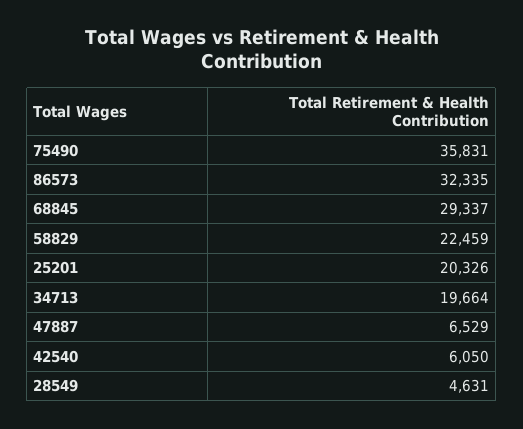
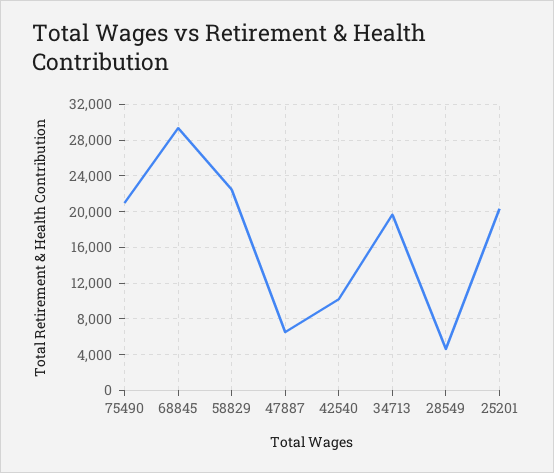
75490: 35831 -> 21000
86573: 32335 -> none
42540: 6050 -> 10000

